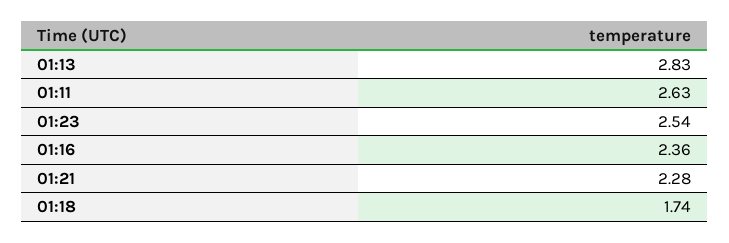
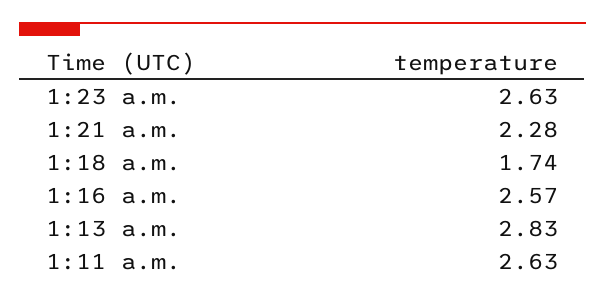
01:23: 2.54 -> 2.63
01:16: 2.36 -> 2.57

